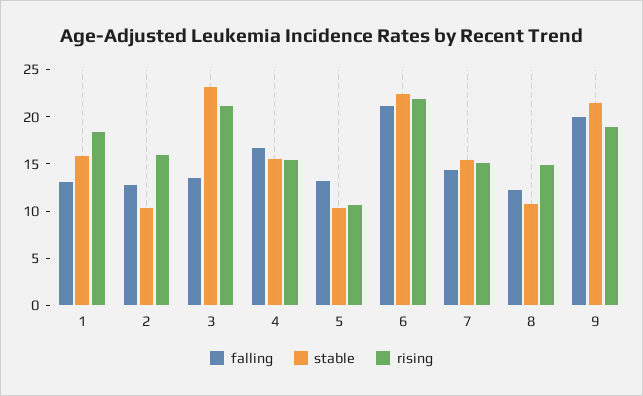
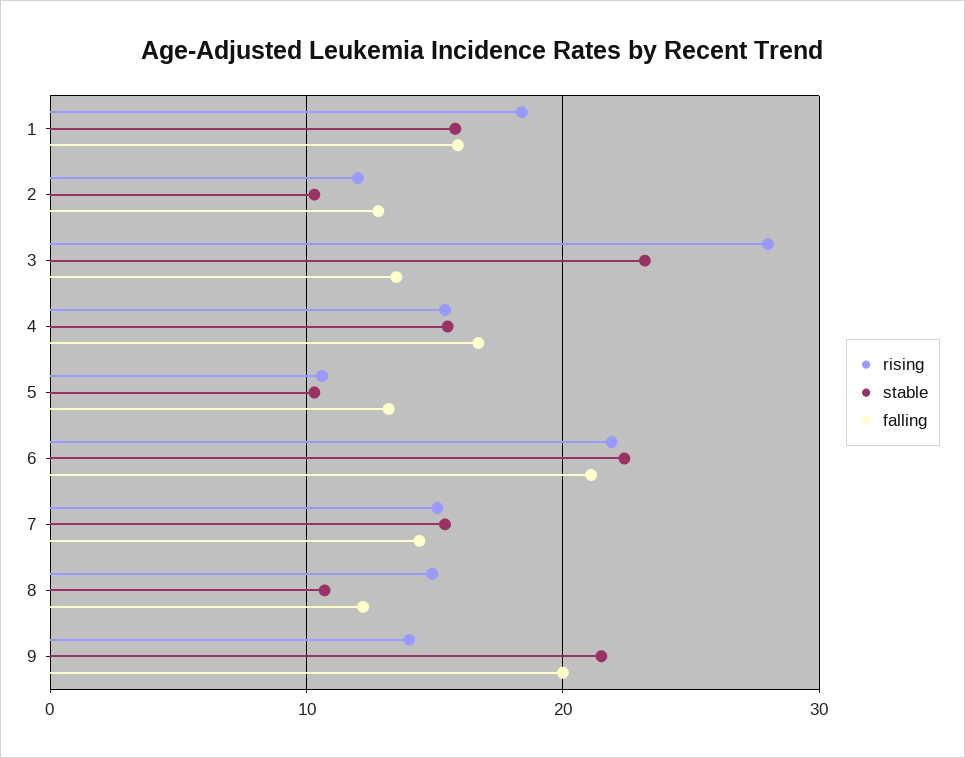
falling, 1: 13 -> 16
rising, 2: 16 -> 12
rising, 3: 21 -> 28
rising, 9: 19 -> 14

